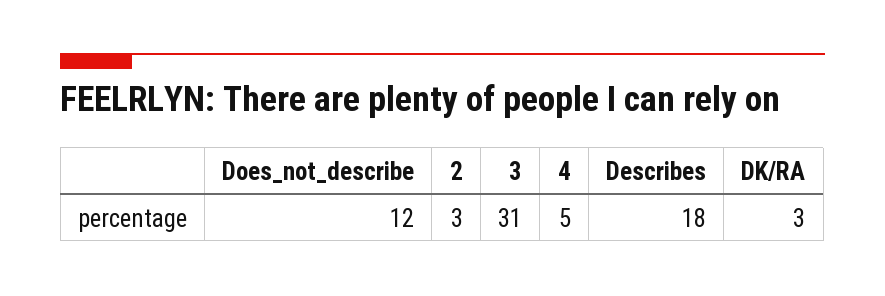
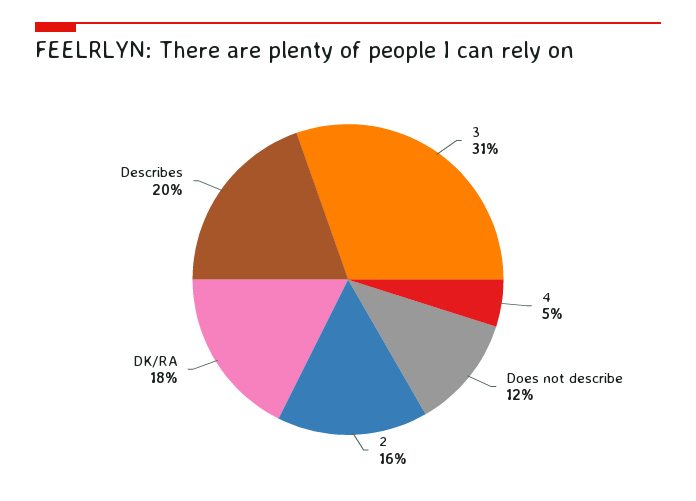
2: 3 -> 16
Describes: 18 -> 20
DK/RA: 3 -> 18

